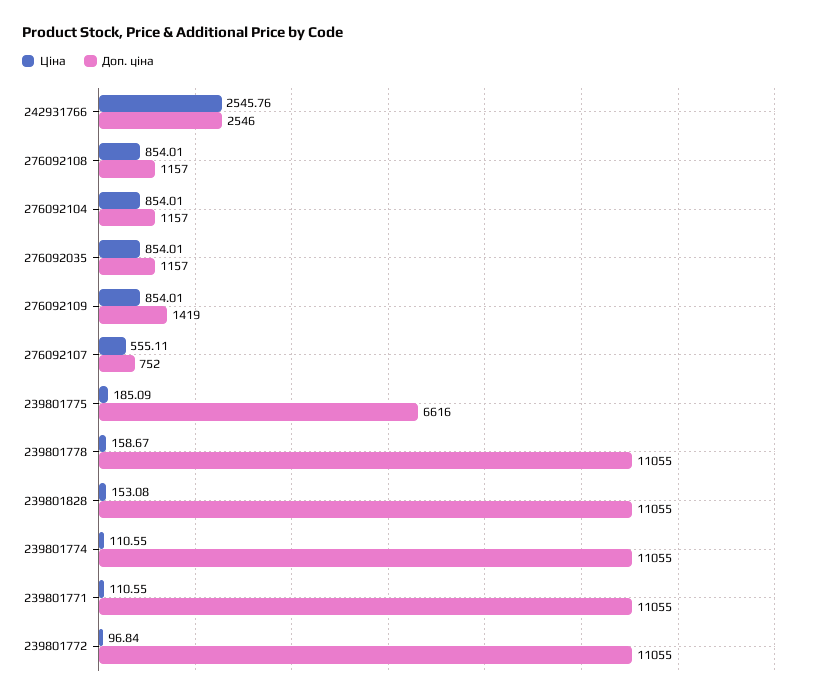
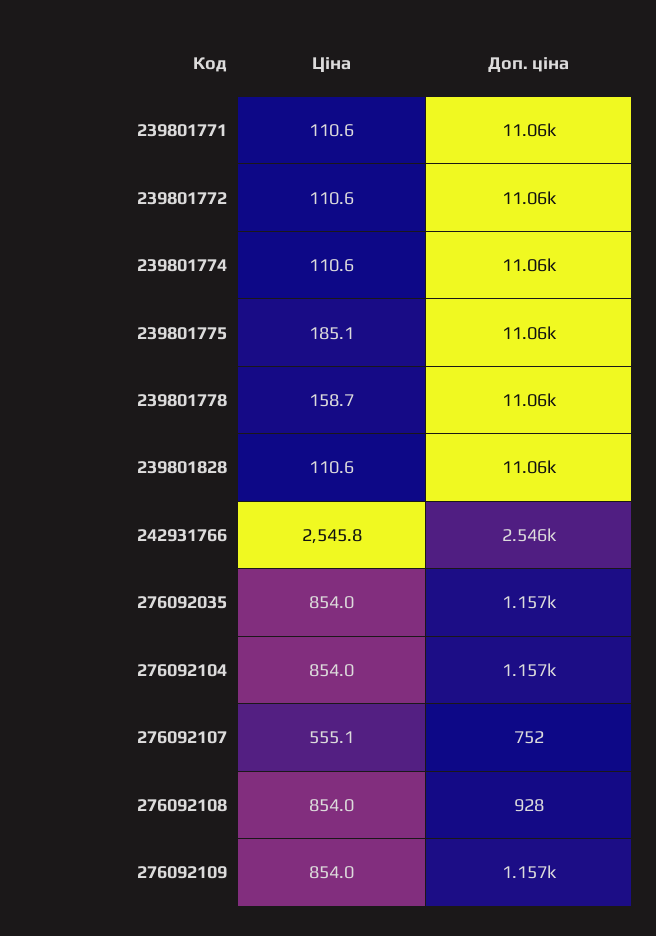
Доп. ціна, 276092108: 1157 -> 928
Доп. ціна, 276092109: 1419 -> 1157
Доп. ціна, 239801775: 6616 -> 11060
Ціна, 239801828: 153.08 -> 110.6
Ціна, 239801772: 96.84 -> 110.6

